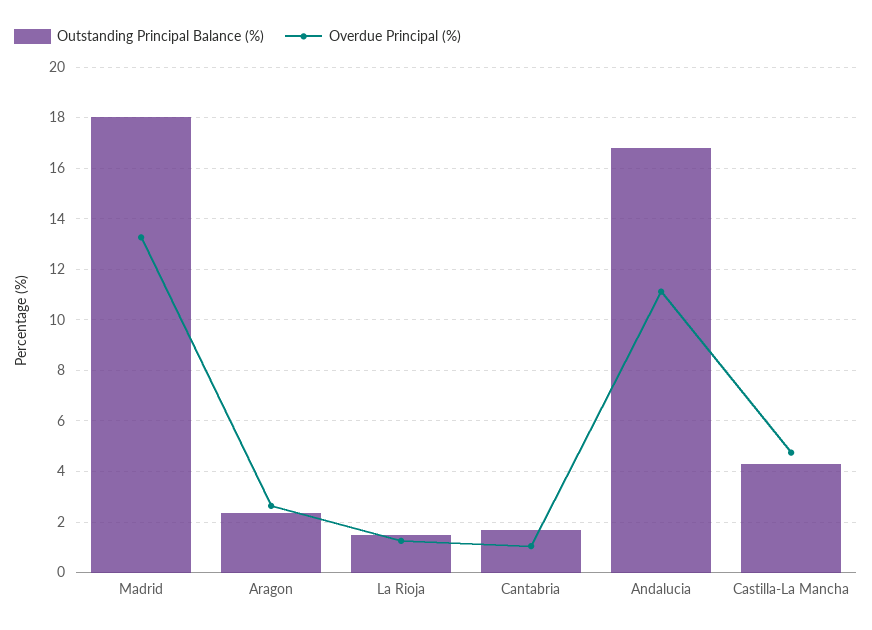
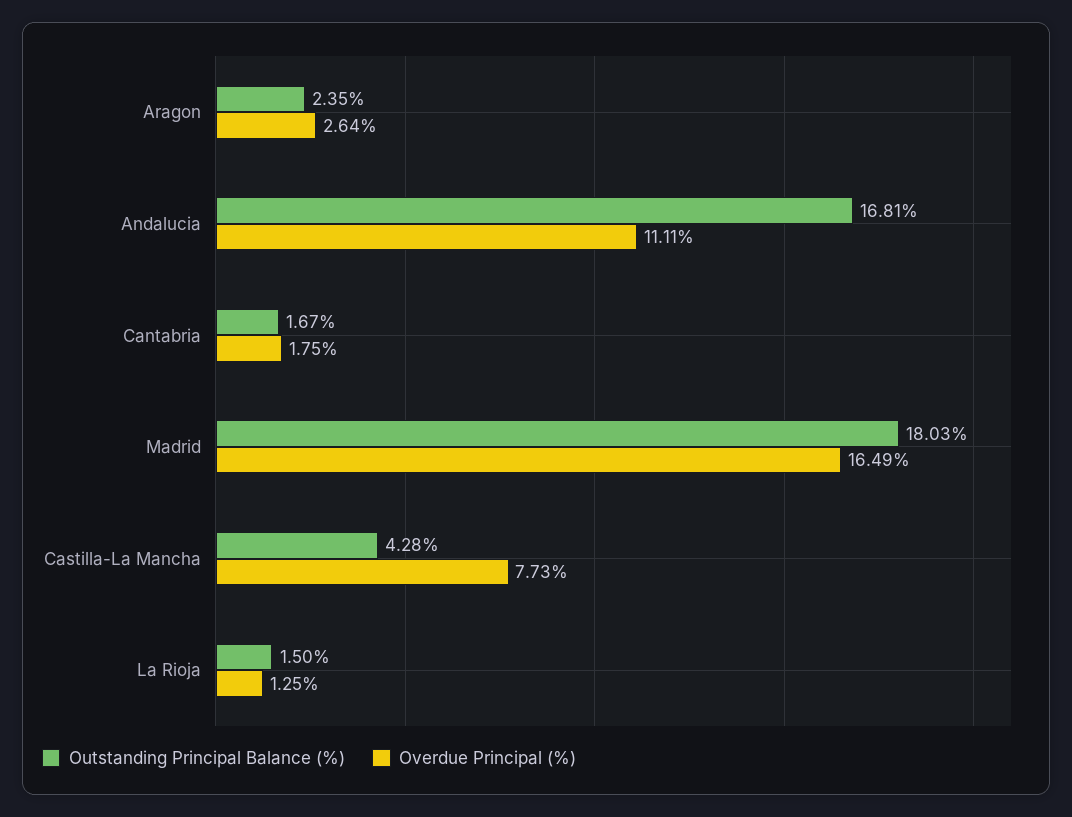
Overdue Principal (%), Madrid: 13.25 -> 16.49
Overdue Principal (%), Cantabria: 1 -> 1.75
Overdue Principal (%), Castilla-La Mancha: 4.75 -> 7.73

